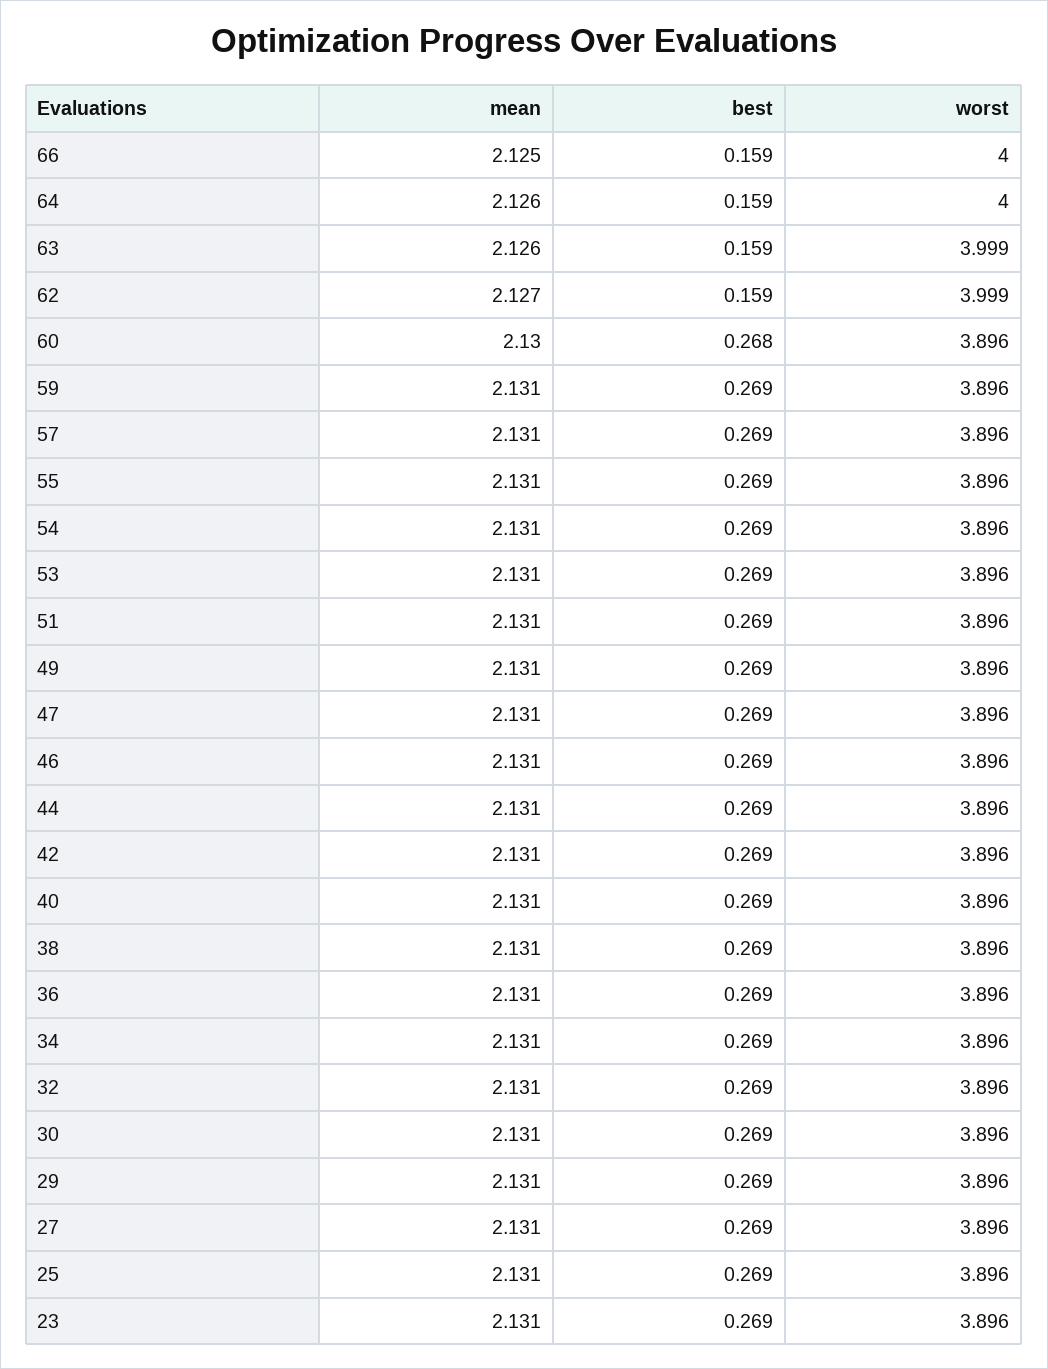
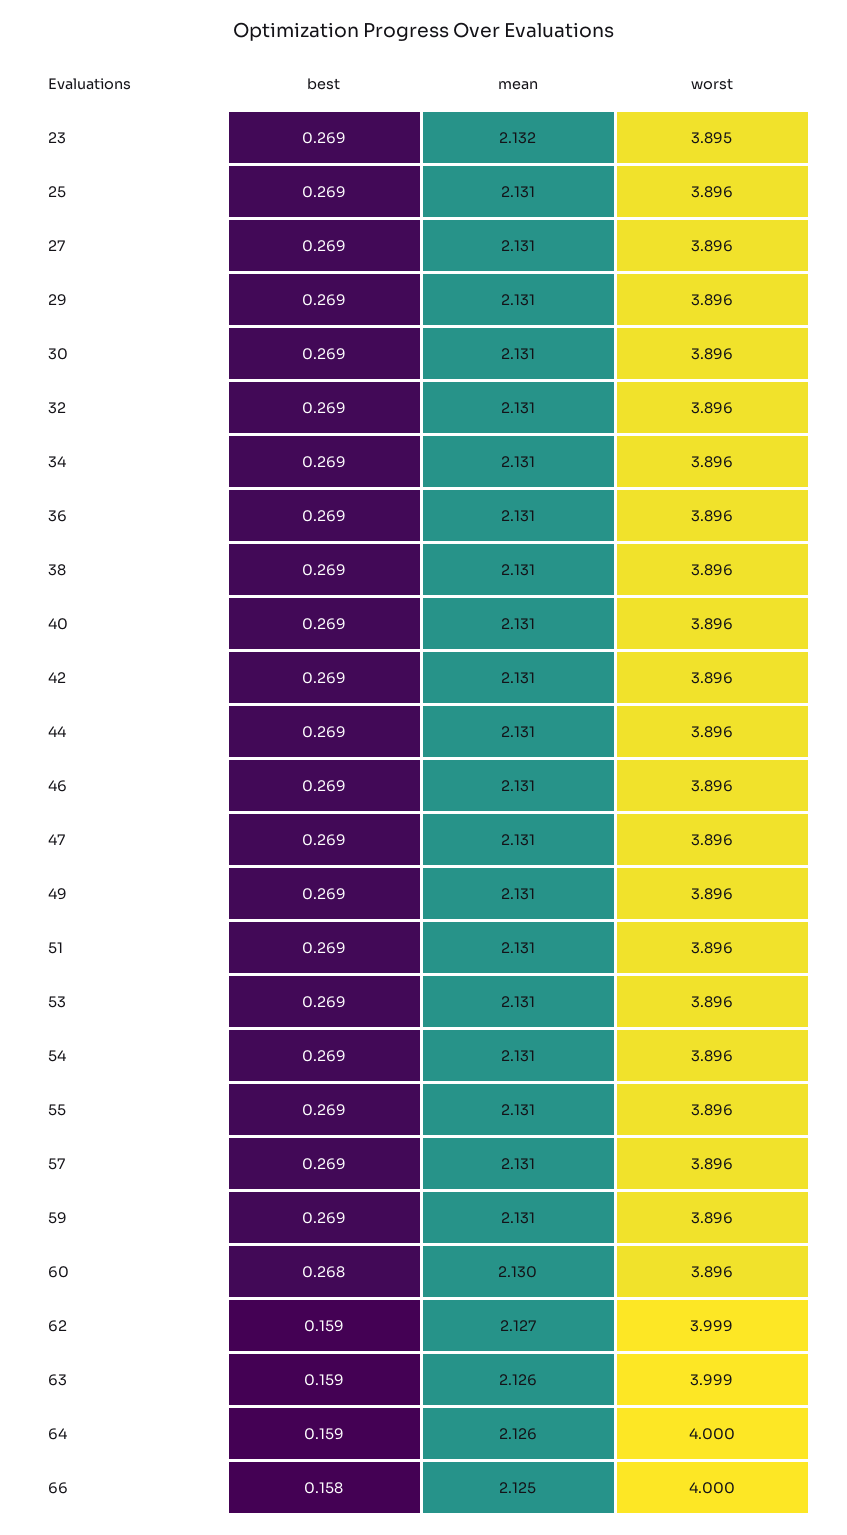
best, 66: 0.159 -> 0.158
mean, 23: 2.131 -> 2.132
worst, 23: 3.896 -> 3.895

